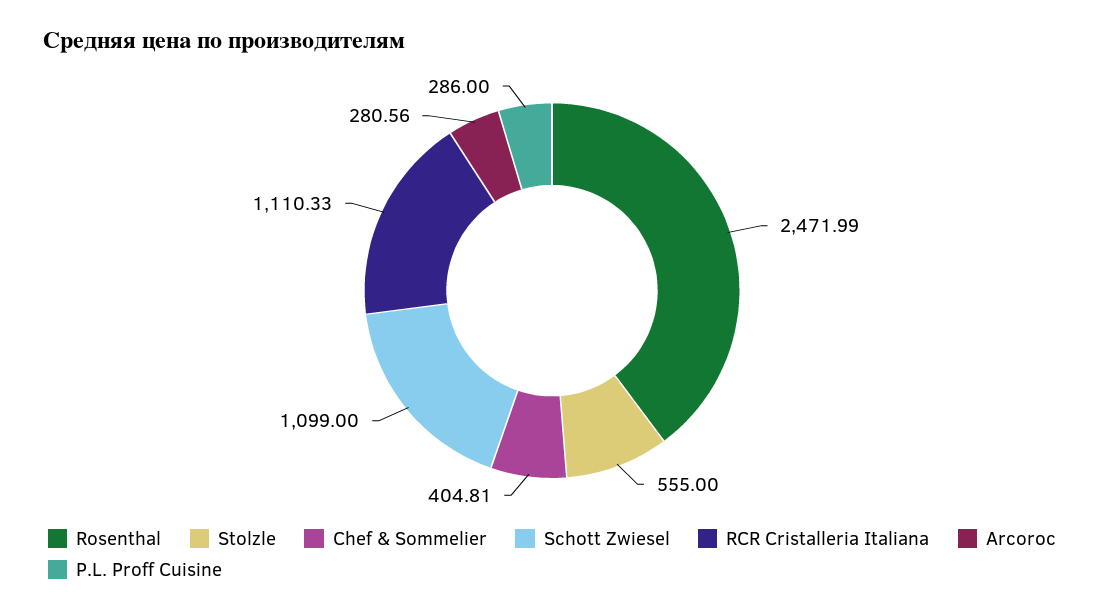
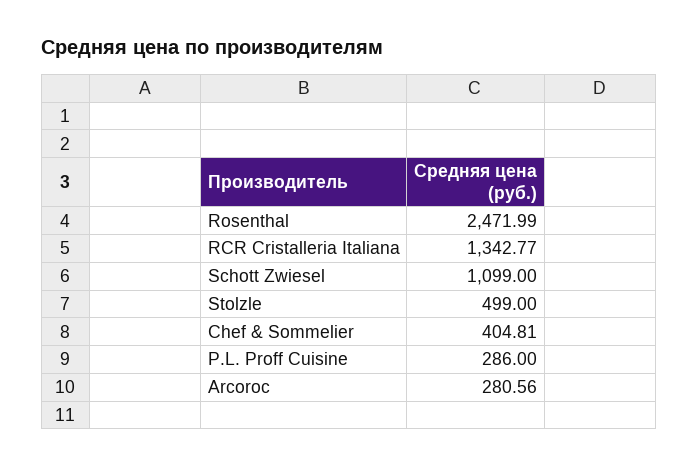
Stolzle: 555 -> 499
RCR Cristalleria Italiana: 1110.33 -> 1342.77

